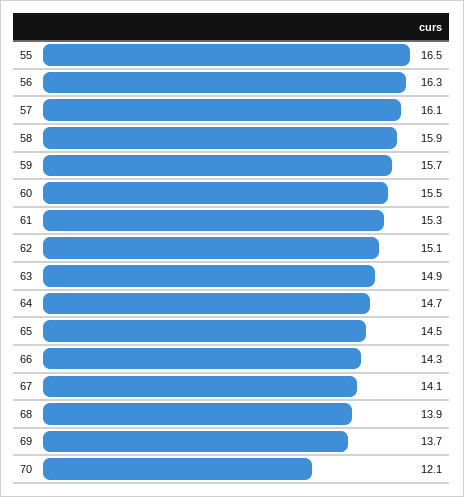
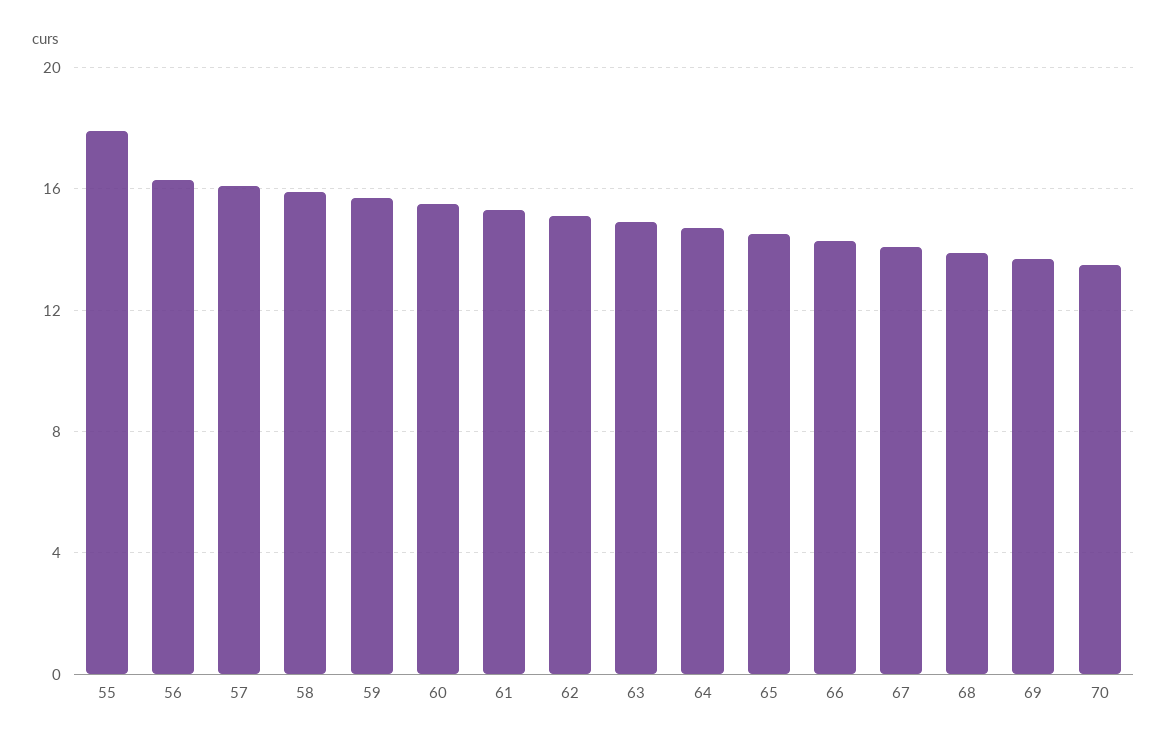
55: 16.5 -> 18
70: 12.1 -> 13.5

